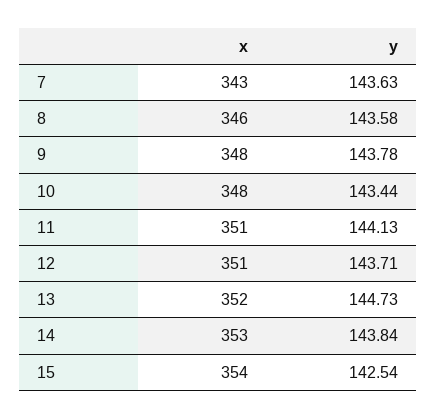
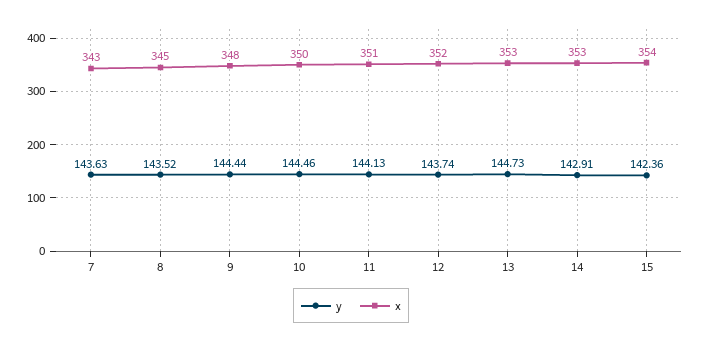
x, 8: 346 -> 345
y, 8: 143.58 -> 143.52
y, 9: 143.78 -> 144.44
x, 10: 348 -> 350
y, 10: 143.44 -> 144.46
x, 12: 351 -> 352
y, 12: 143.71 -> 143.74
x, 13: 352 -> 353
y, 14: 143.84 -> 142.91
y, 15: 142.54 -> 142.36

